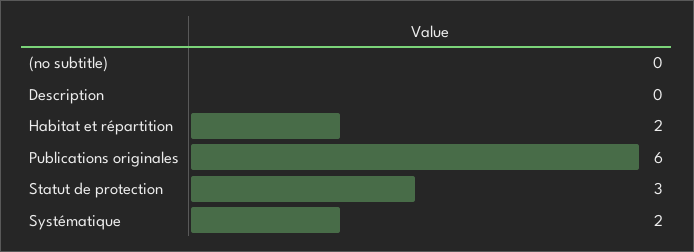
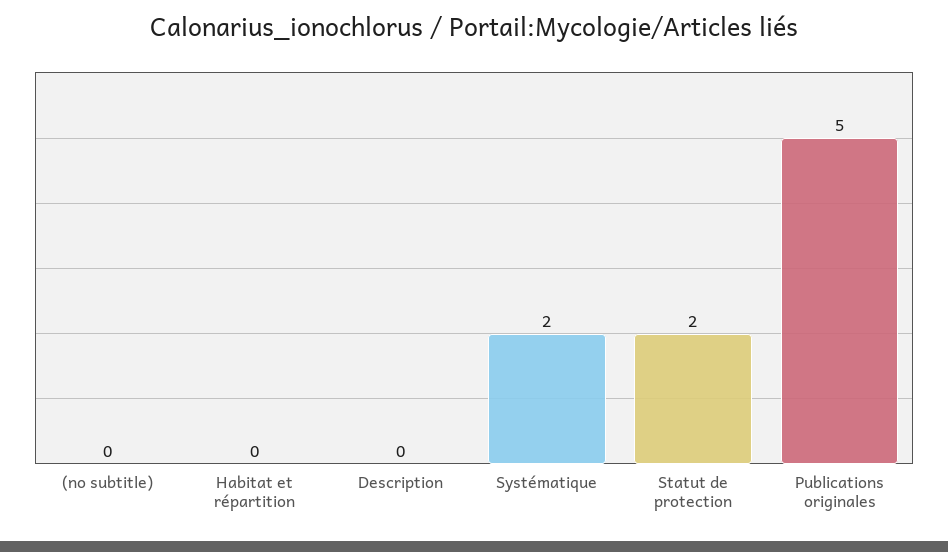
Habitat et répartition: 2 -> 0
Publications originales: 6 -> 5
Statut de protection: 3 -> 2

